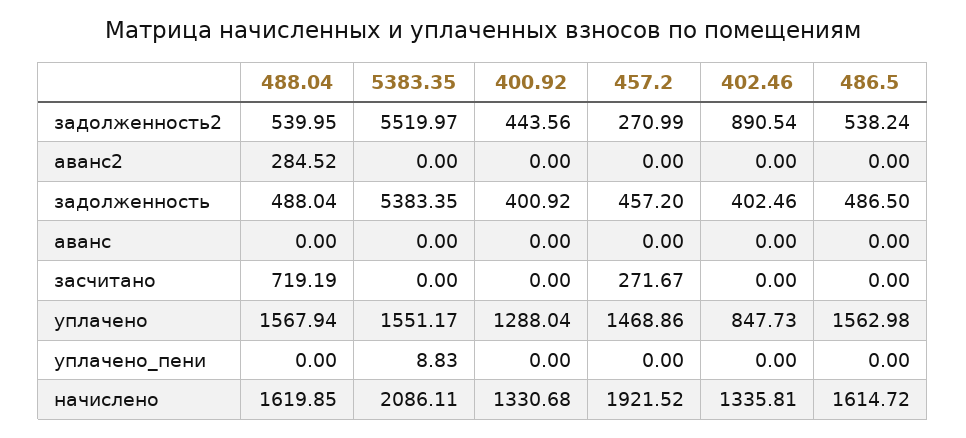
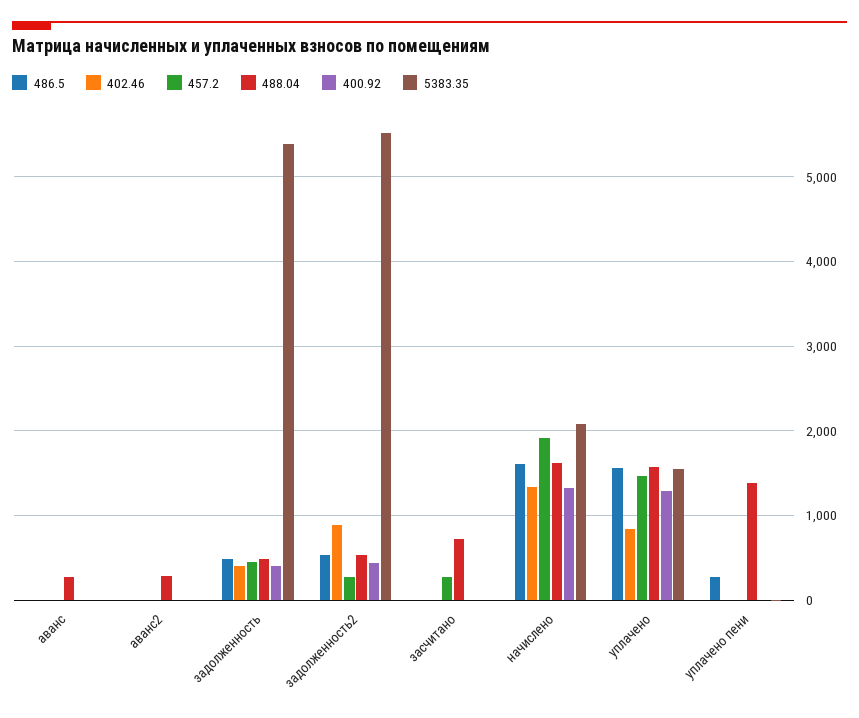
488.04, аванс: 0 -> 300
488.04, уплачено_пени: 0 -> 1400
486.5, уплачено_пени: 0 -> 300

